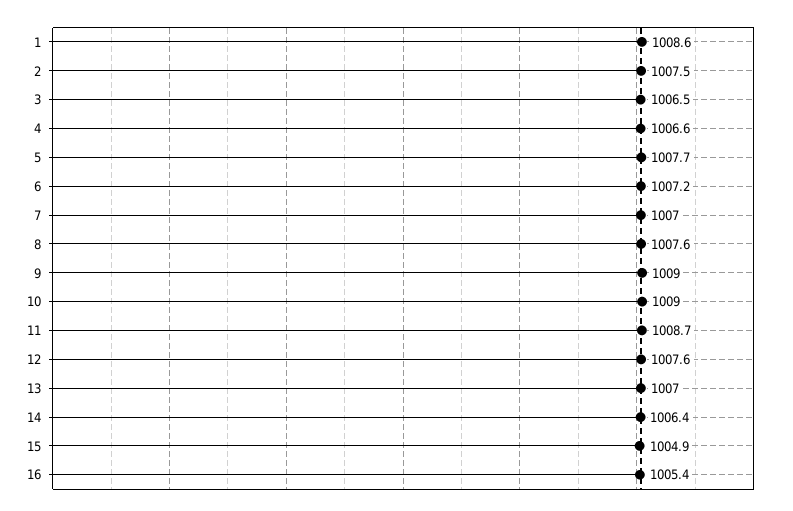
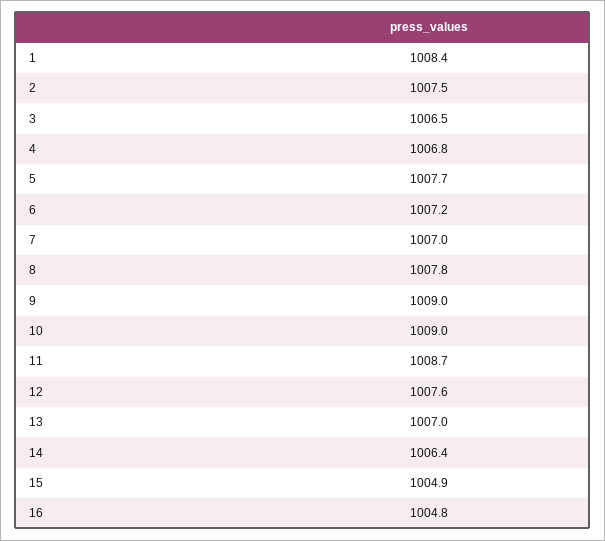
1: 1008.6 -> 1008.4
4: 1006.6 -> 1006.8
8: 1007.6 -> 1007.8
16: 1005.4 -> 1004.8

